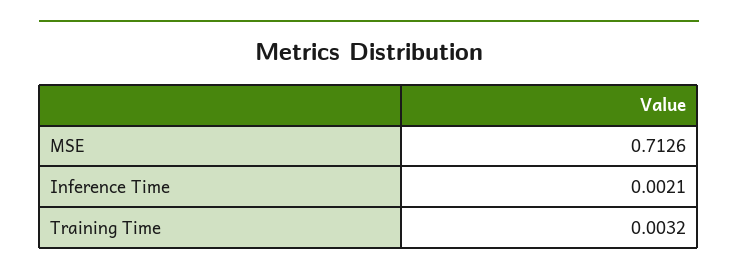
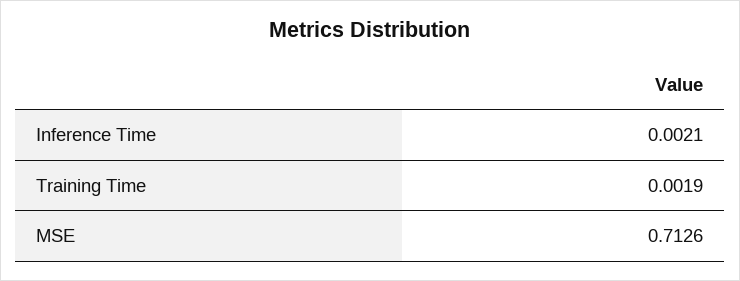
Training Time: 0.0032 -> 0.0019

